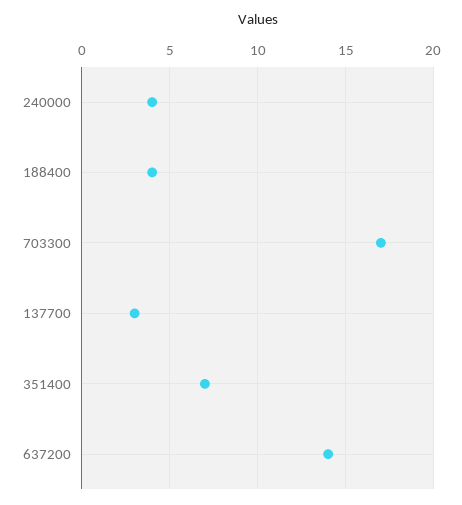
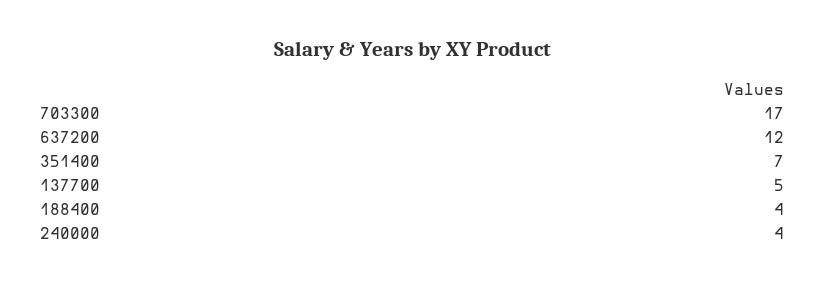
137700: 3 -> 5
637200: 14 -> 12

